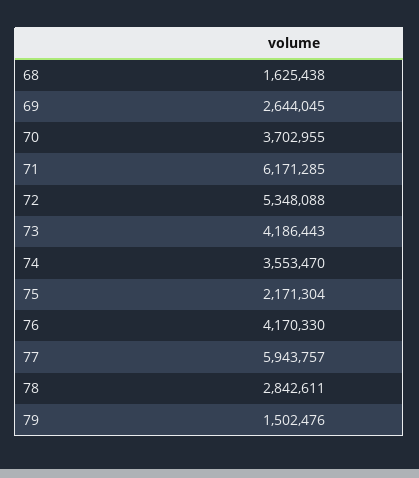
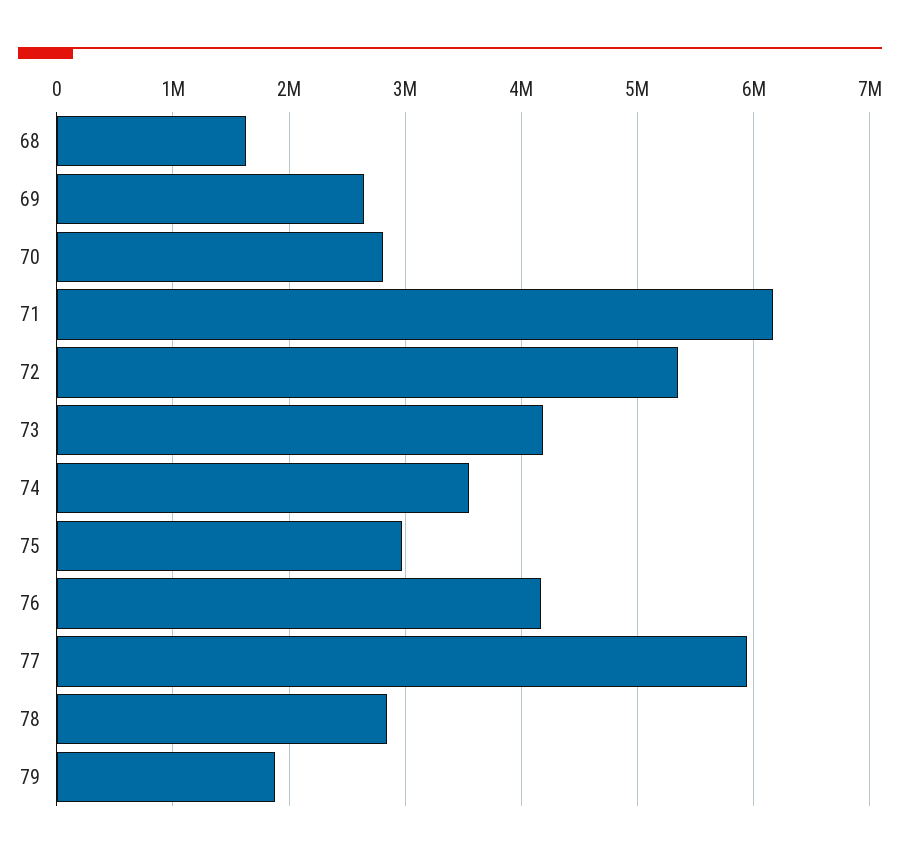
70: 3702955 -> 2800000
75: 2171304 -> 3000000
79: 1502476 -> 1900000

